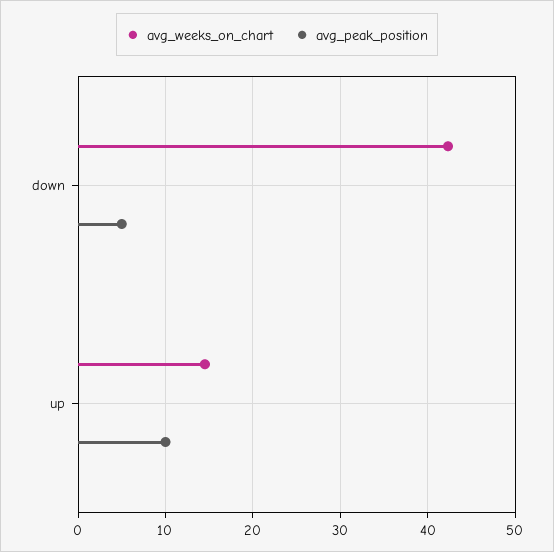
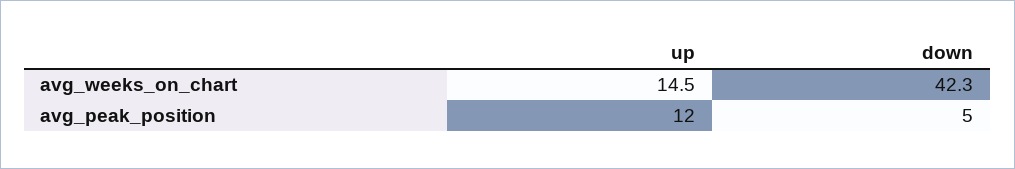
avg_peak_position, up: 10 -> 12

